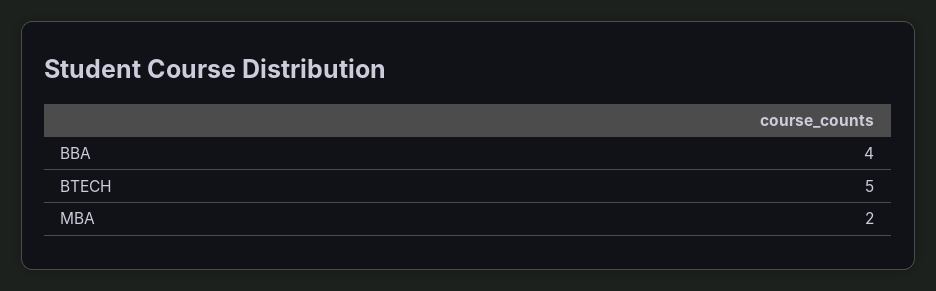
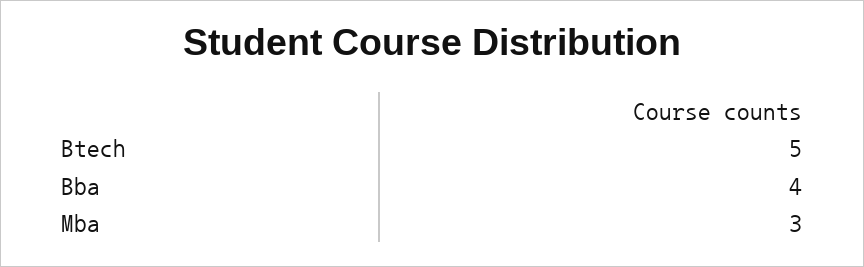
MBA: 2 -> 3

